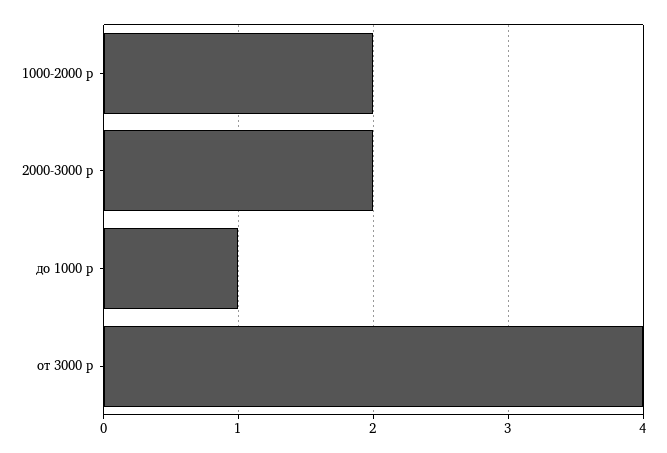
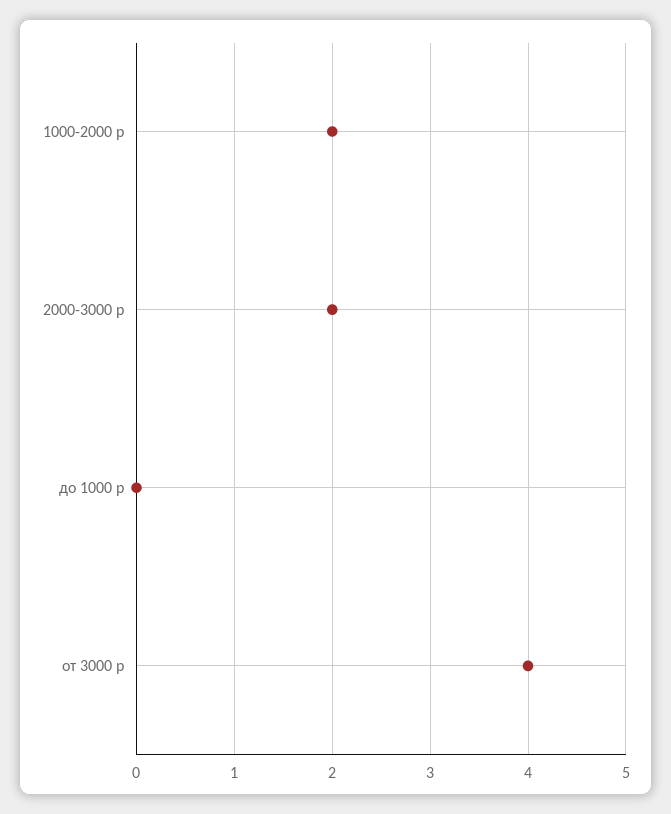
до 1000 р: 1 -> 0

